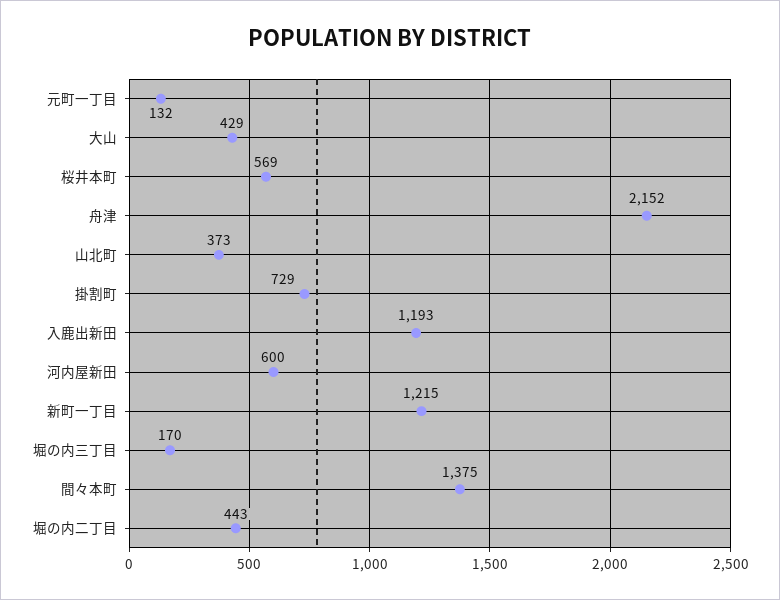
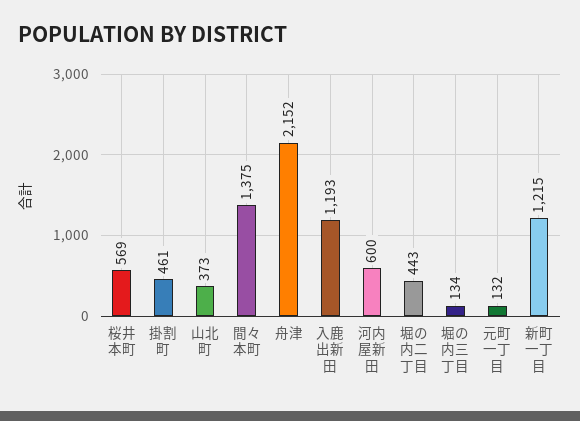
大山: 429 -> none
掛割町: 729 -> 461
堀の内三丁目: 170 -> 134

